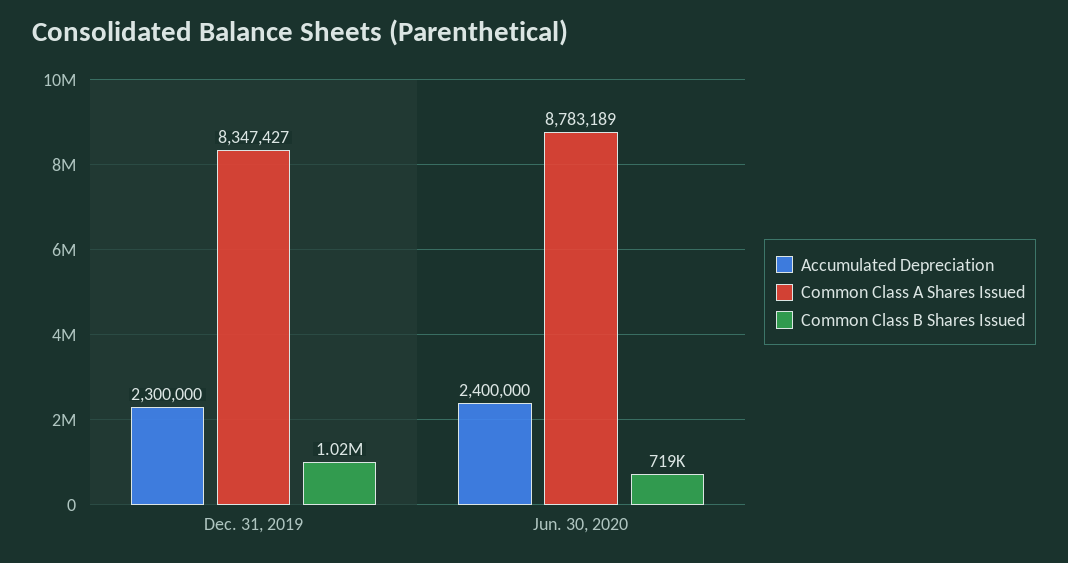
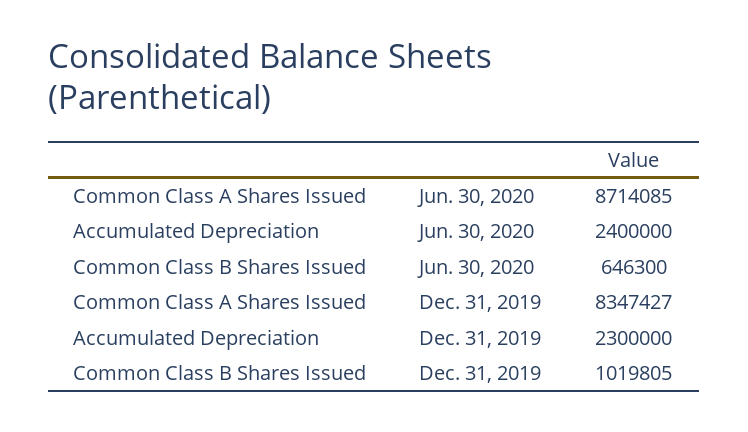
Common Class A Shares Issued, Jun. 30, 2020: 8783189 -> 8714085
Common Class B Shares Issued, Jun. 30, 2020: 719000 -> 646300

